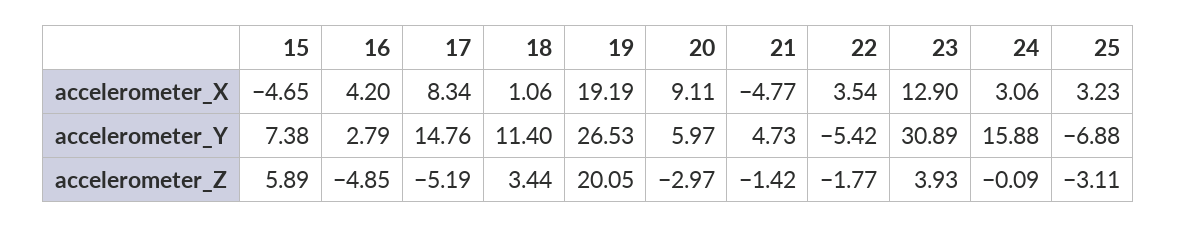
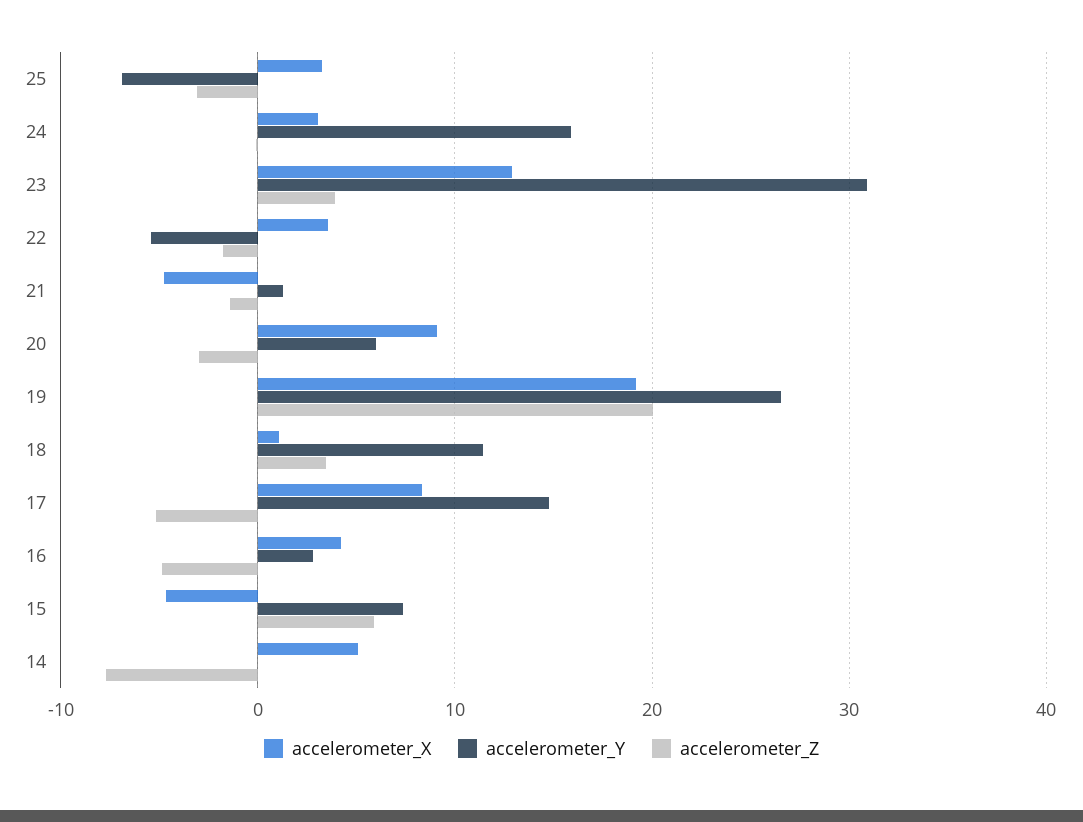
accelerometer_Y, 21: 4.73 -> 1
accelerometer_X, 14: none -> 5
accelerometer_Y, 14: none -> 0
accelerometer_Z, 14: none -> -8

